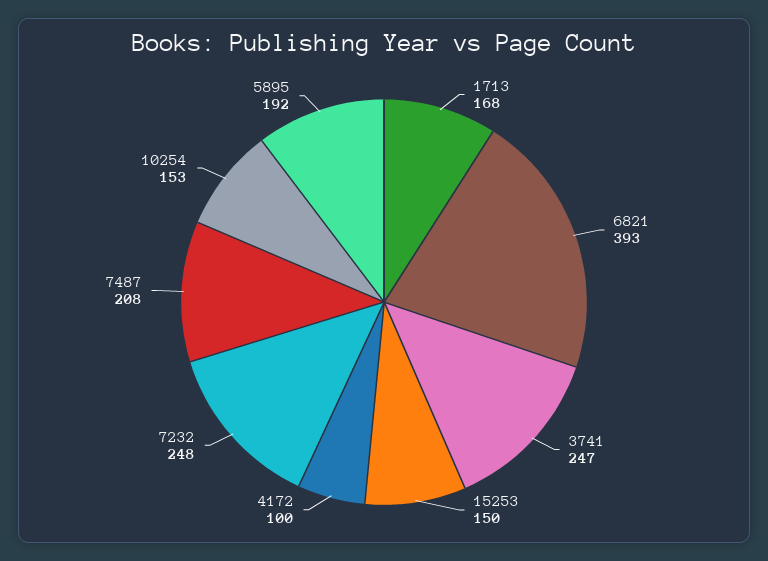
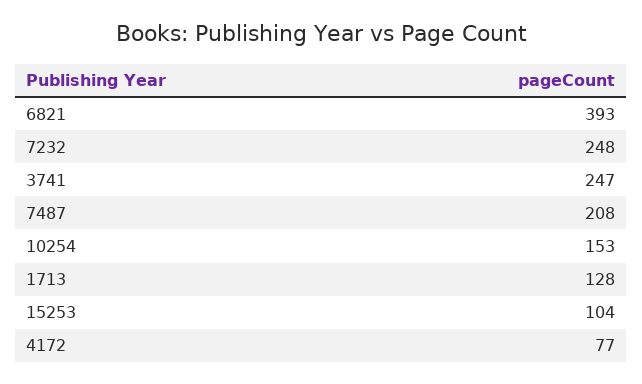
1713: 168 -> 128
15253: 150 -> 104
4172: 100 -> 77
5895: 192 -> none

